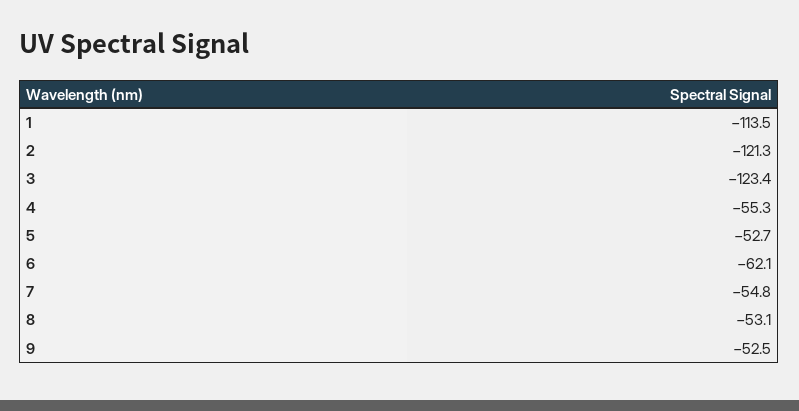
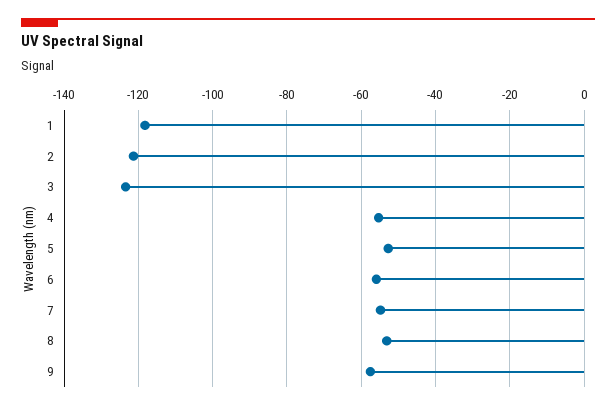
1: -113.5 -> -118
6: -62.1 -> -56
9: -52.5 -> -58

